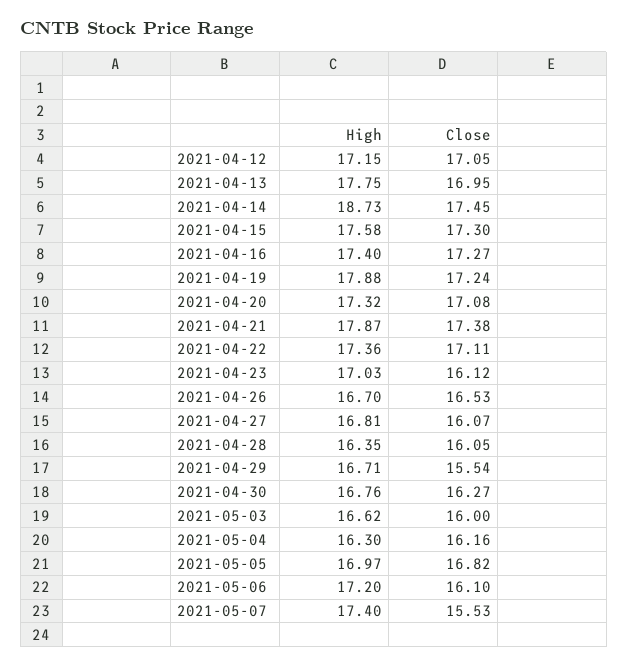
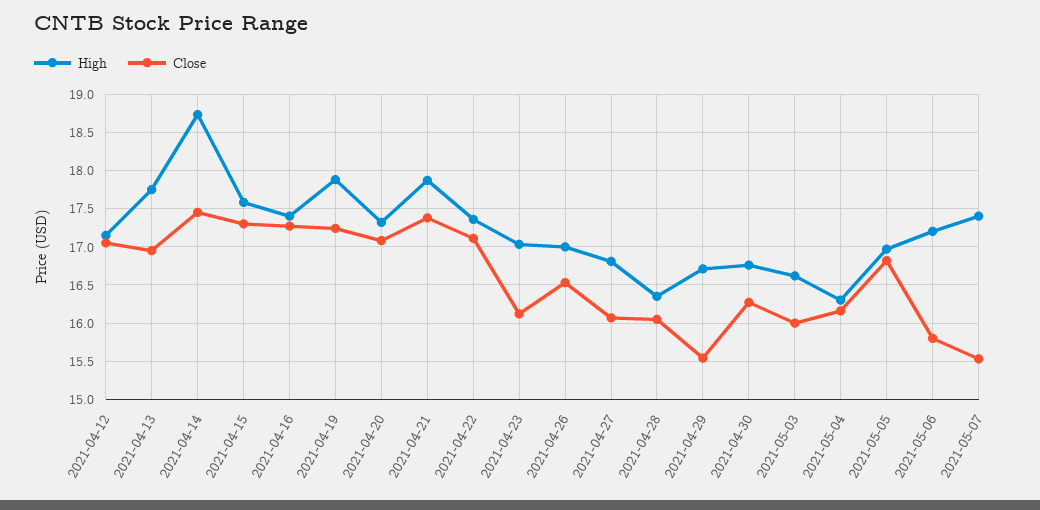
High, 2021-04-26: 16.7 -> 17
Close, 2021-05-06: 16.1 -> 15.8

